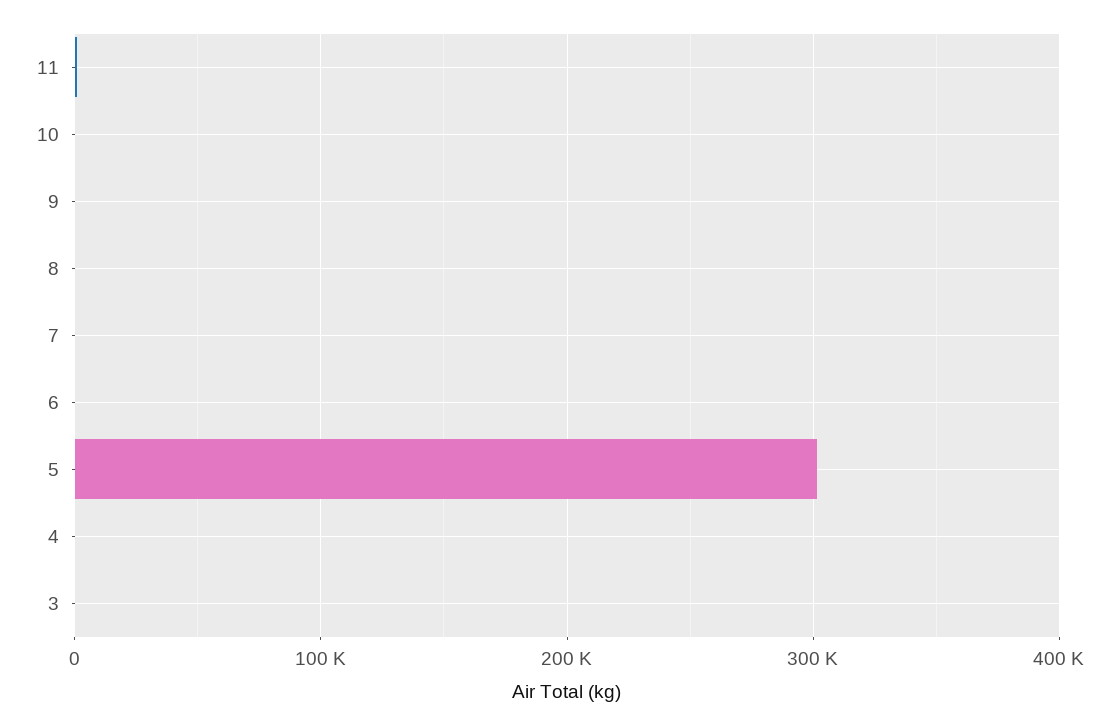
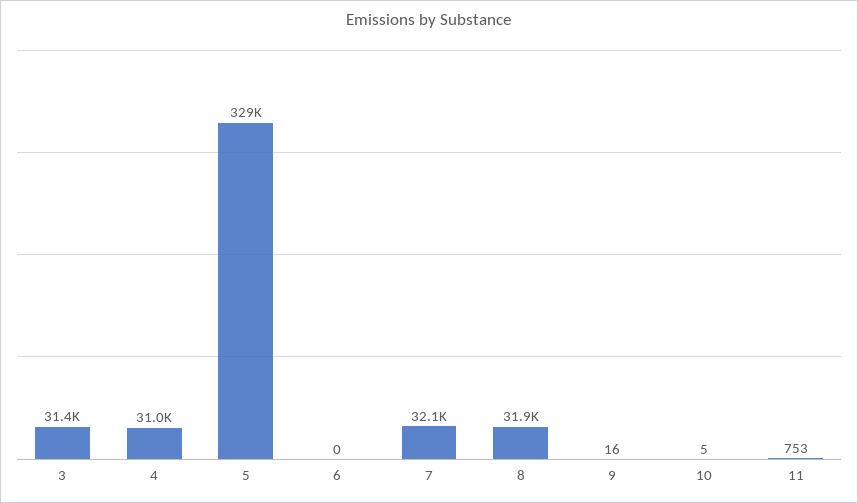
8: 0 -> 31900
7: 0 -> 32100
5: 300000 -> 329000
4: 0 -> 31000
3: 0 -> 31400

